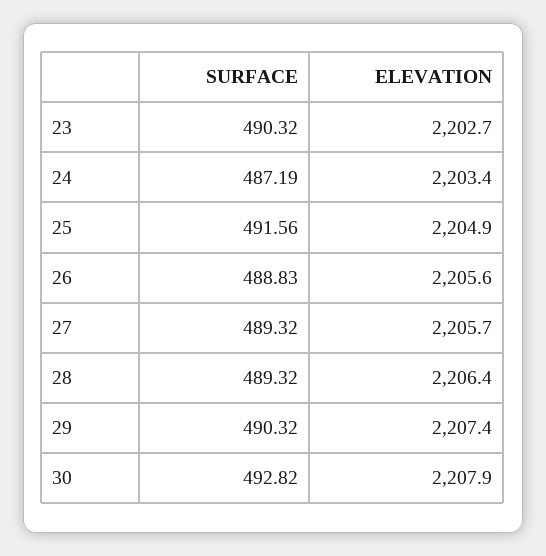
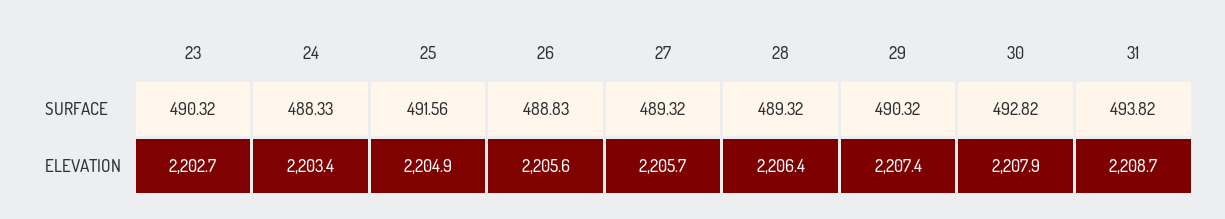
SURFACE, 24: 487.19 -> 488.33
SURFACE, 31: none -> 493.82
ELEVATION, 31: none -> 2208.7

